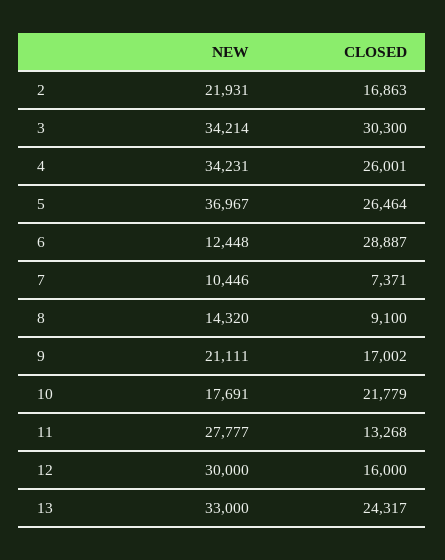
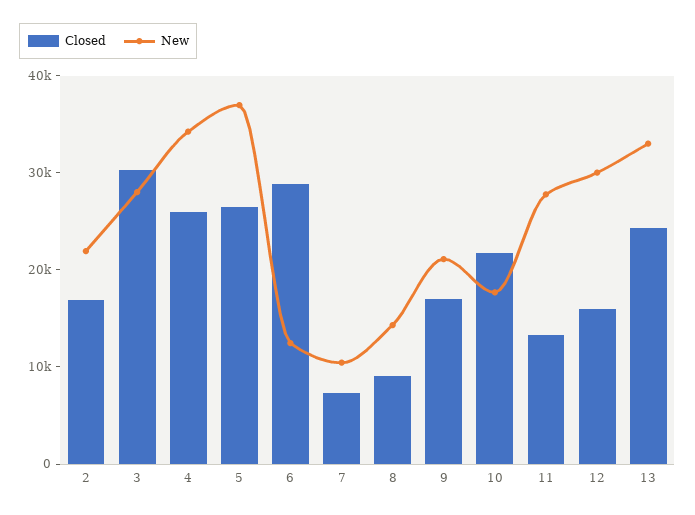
NEW, 3: 34214 -> 28000

